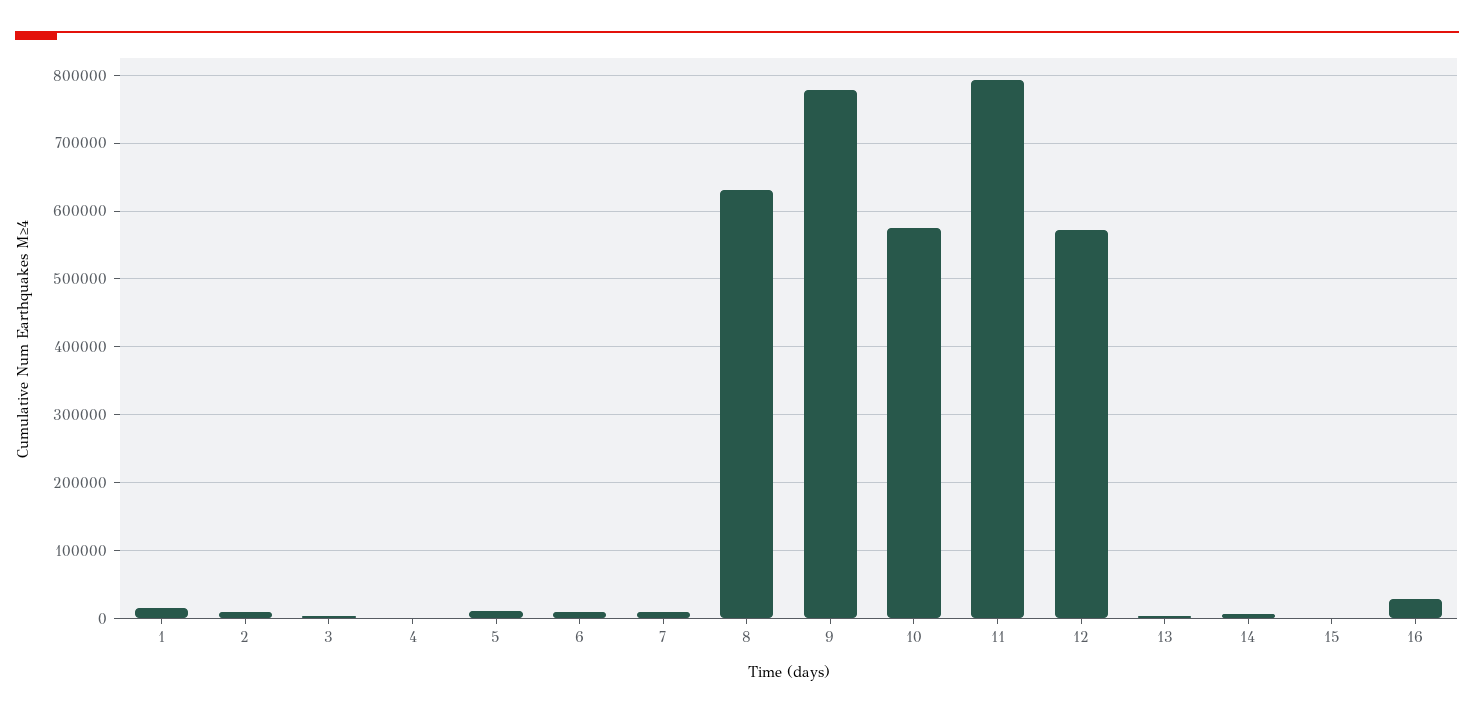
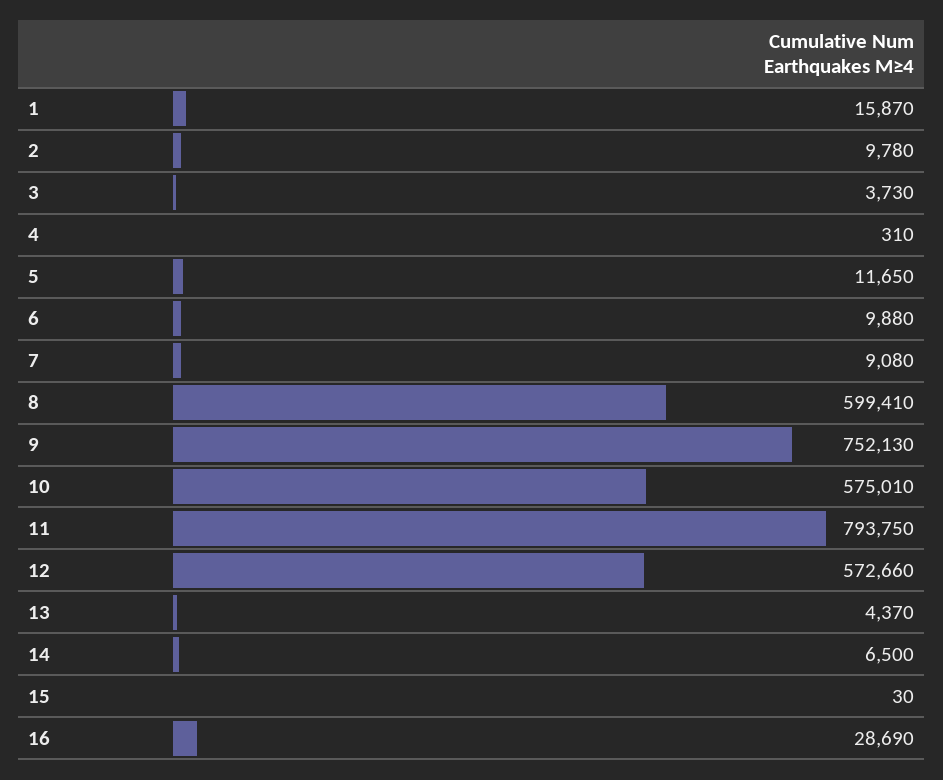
8: 630000 -> 599410
9: 780000 -> 752130

